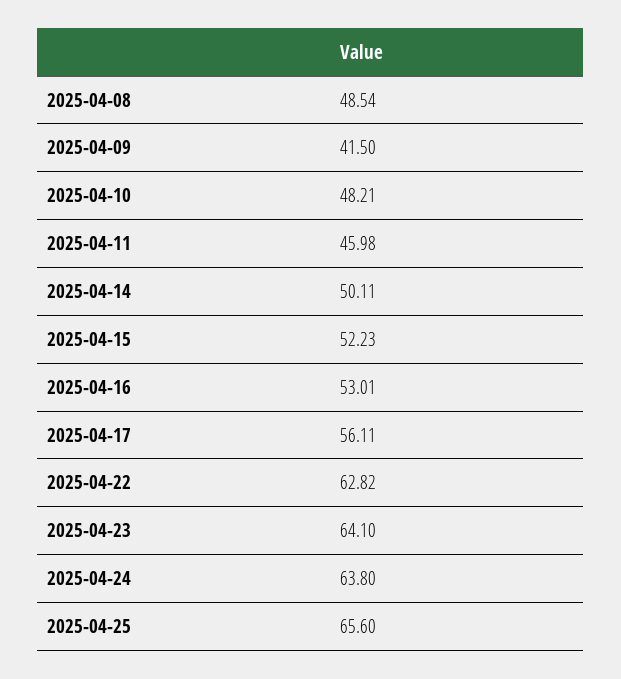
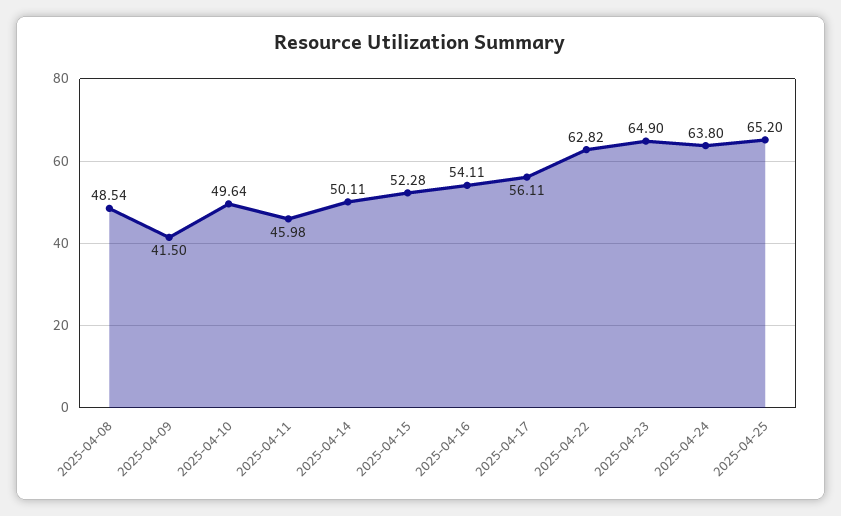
2025-04-10: 48.21 -> 49.64
2025-04-15: 52.23 -> 52.28
2025-04-16: 53.01 -> 54.11
2025-04-23: 64.1 -> 64.9
2025-04-25: 65.6 -> 65.2

